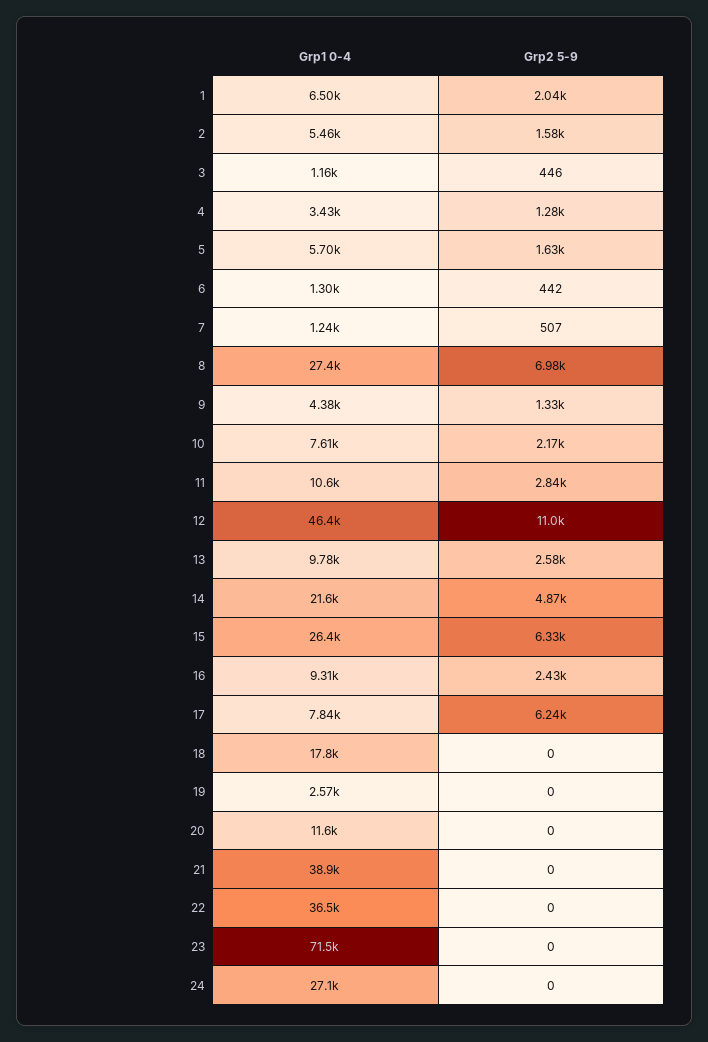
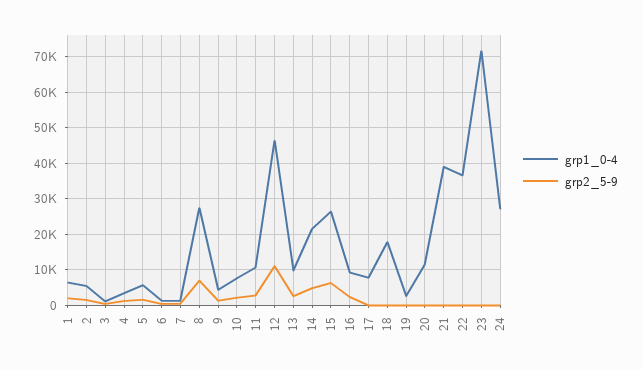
Grp2 5-9, 17: 6240 -> 0

